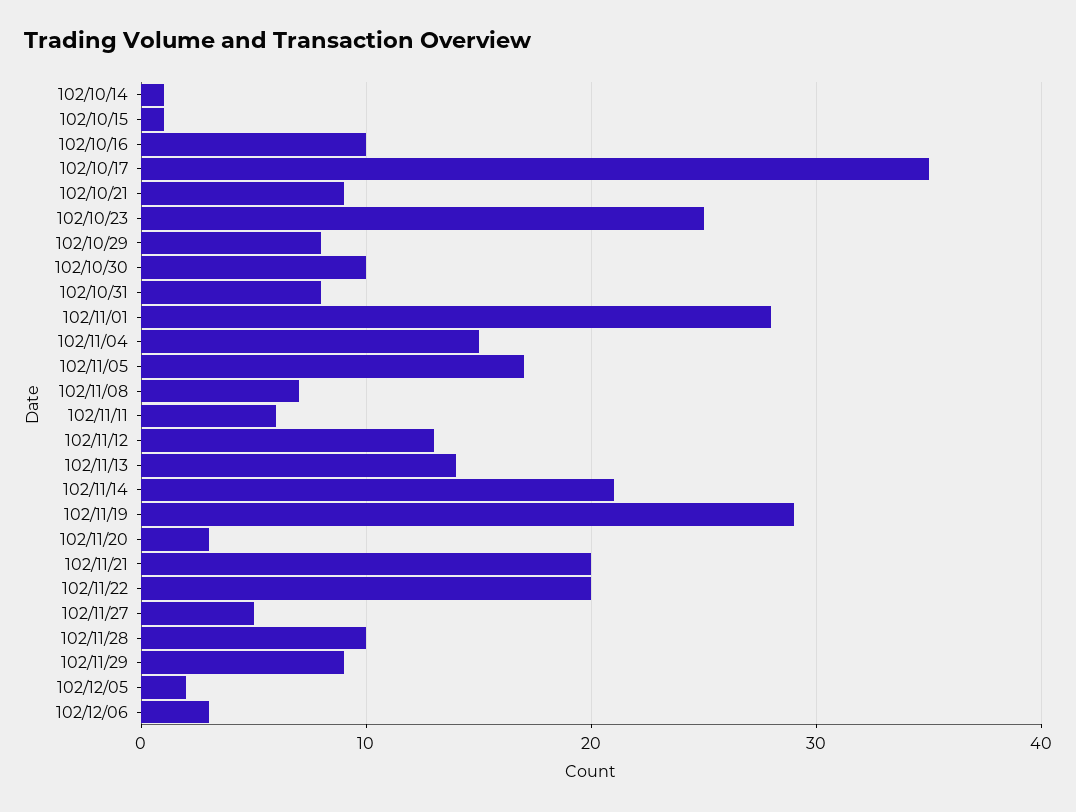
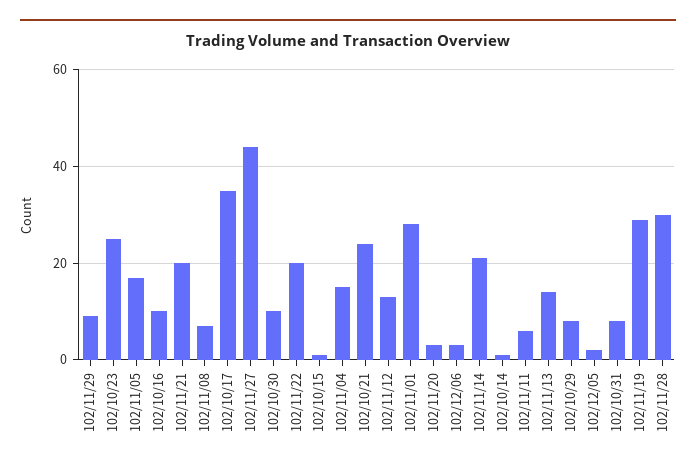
102/10/21: 9 -> 25
102/11/27: 5 -> 45
102/11/28: 10 -> 30

